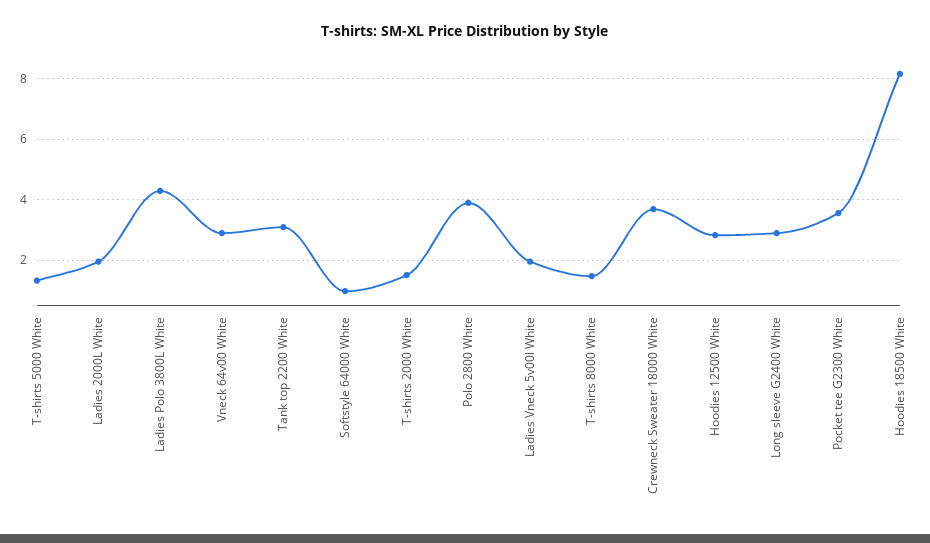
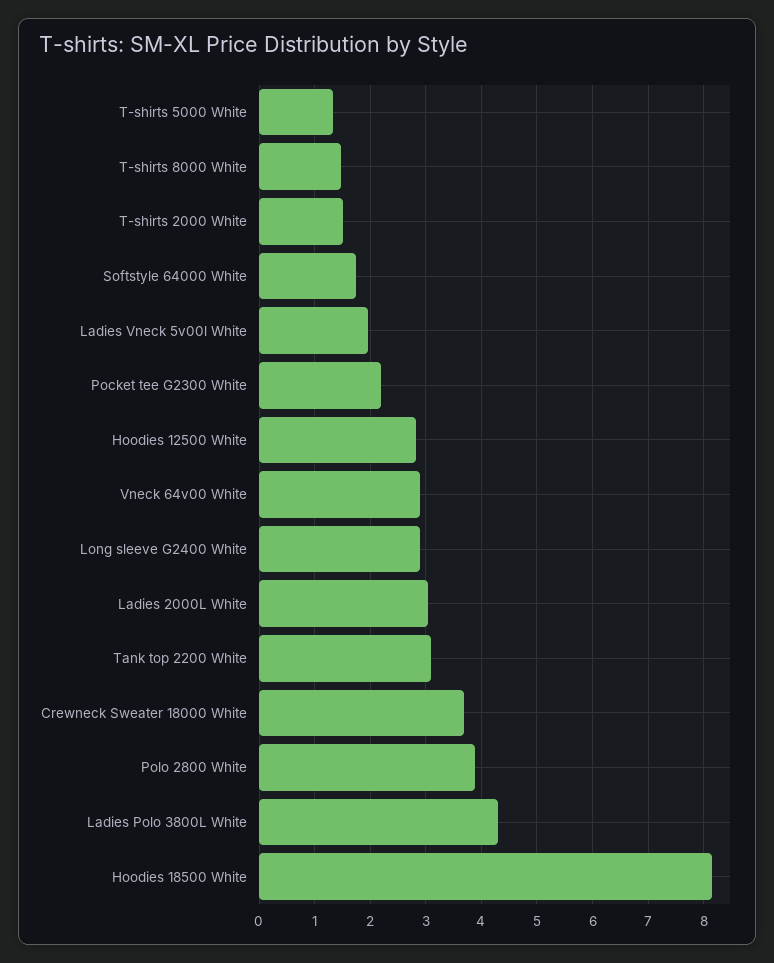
Ladies 2000L White: 2 -> 3
Softstyle 64000 White: 1 -> 1.8
Pocket tee G2300 White: 3.6 -> 2.2

